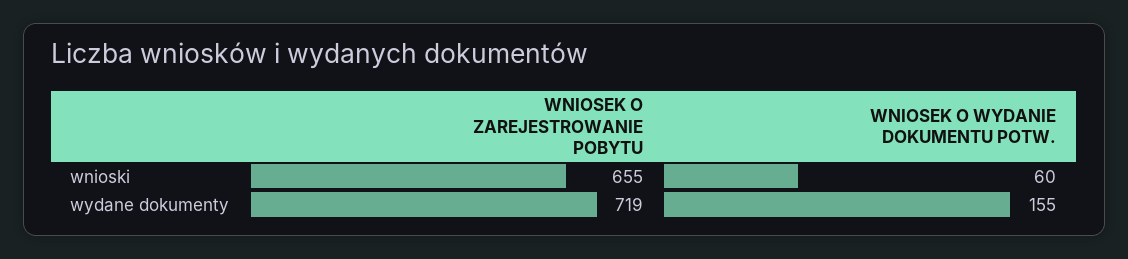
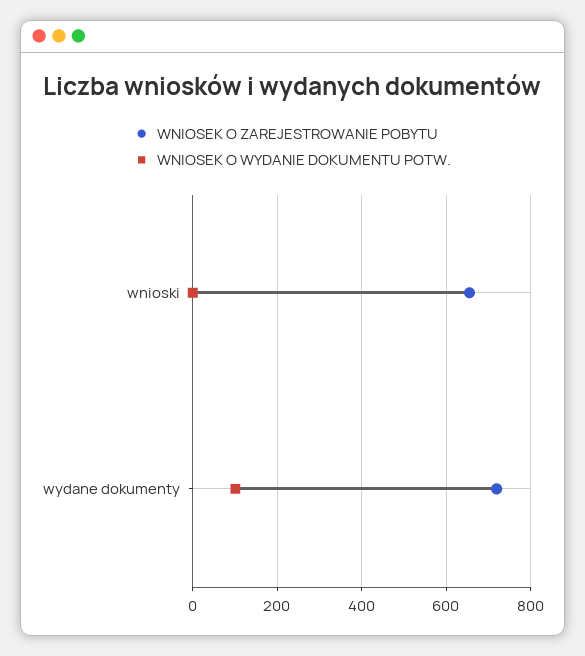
WNIOSEK O WYDANIE DOKUMENTU POTW., wnioski: 60 -> 0
WNIOSEK O WYDANIE DOKUMENTU POTW., wydane dokumenty: 155 -> 100

